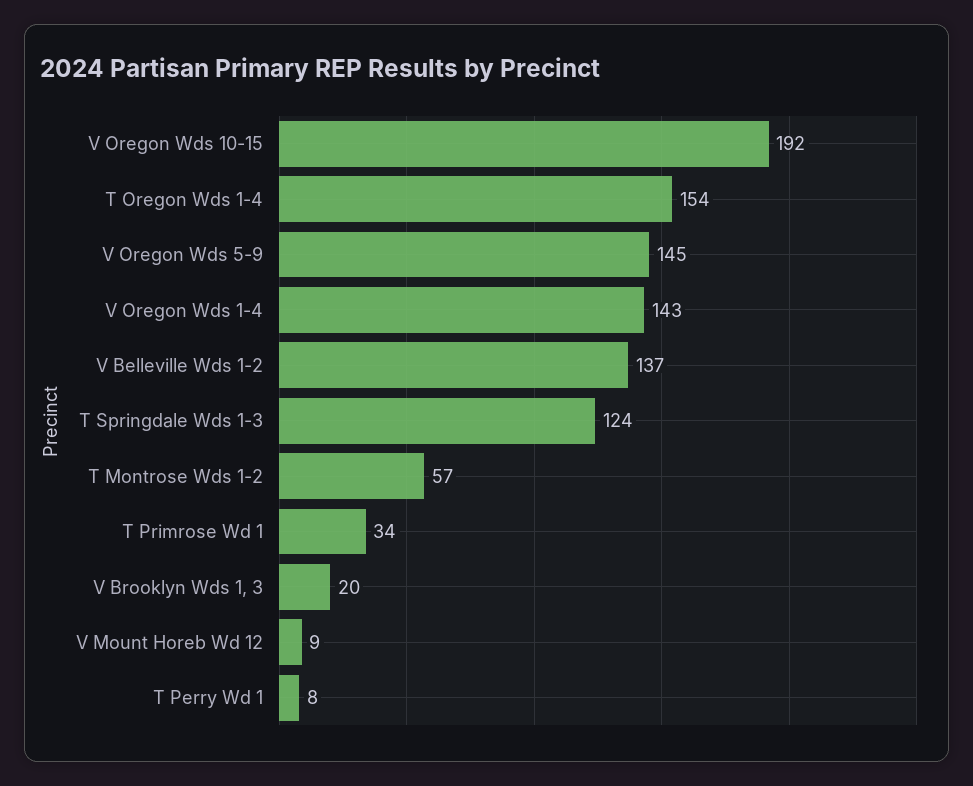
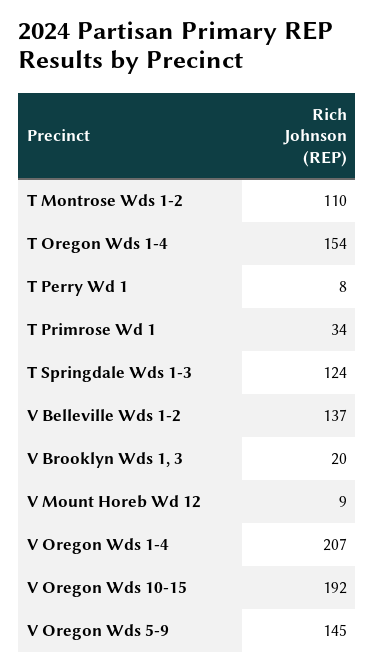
V Oregon Wds 1-4: 143 -> 207
T Montrose Wds 1-2: 57 -> 110

